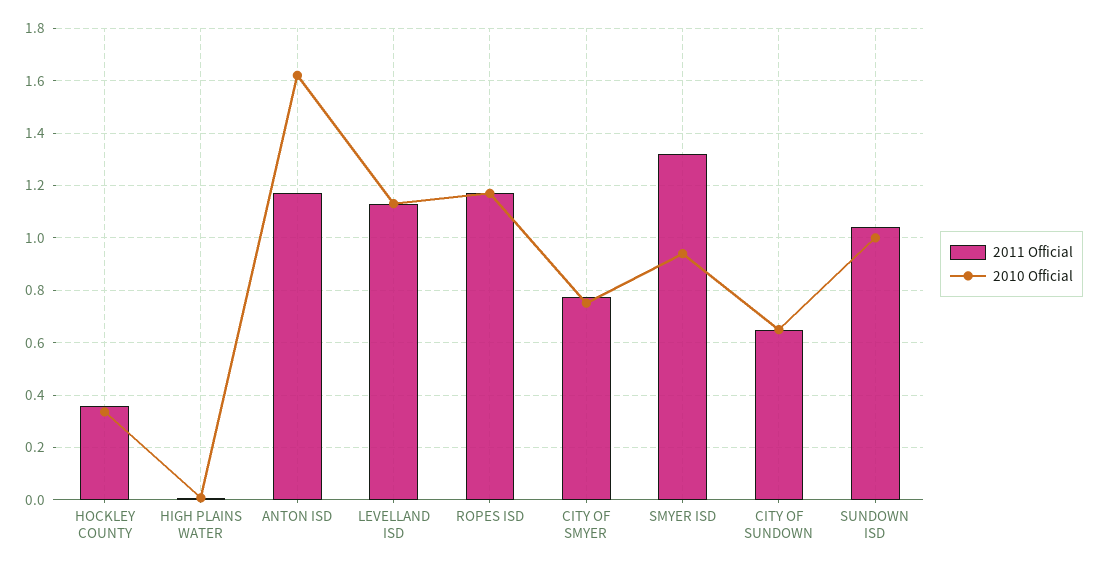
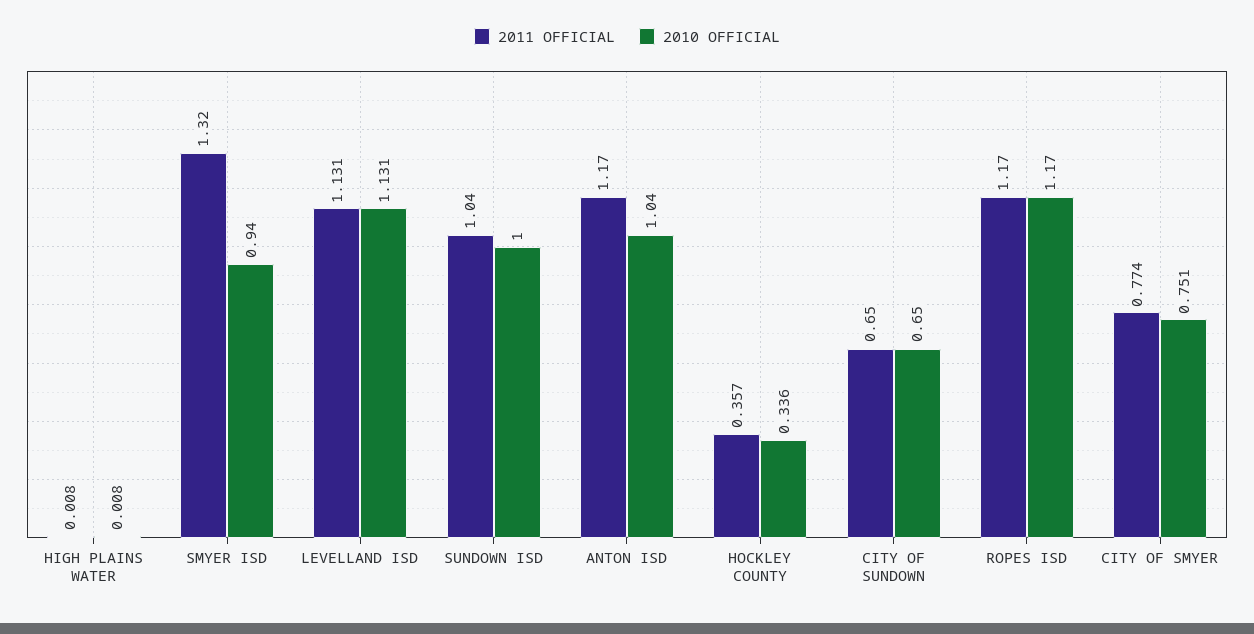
2010 Official, ANTON ISD: 1.625 -> 1.04

